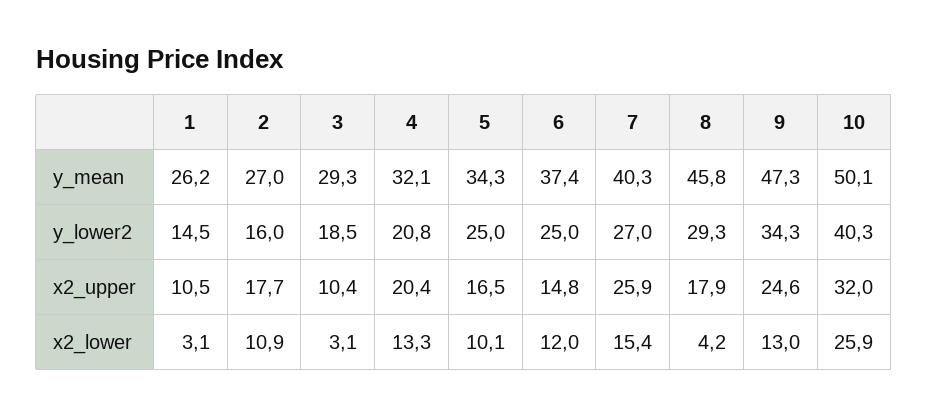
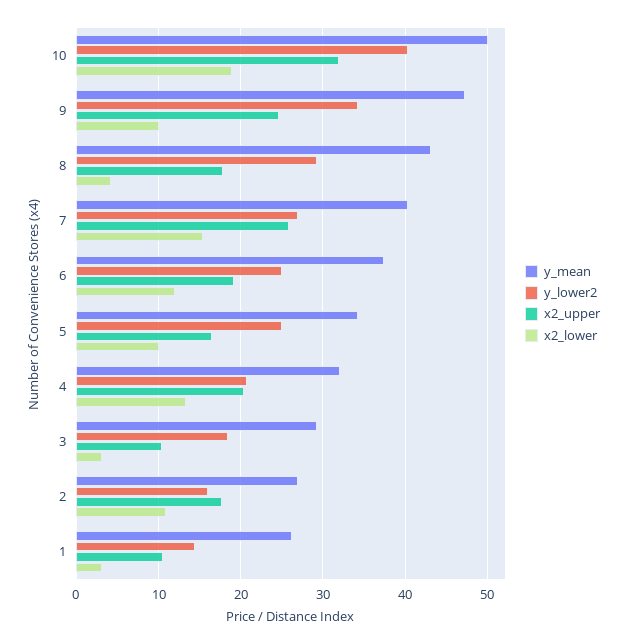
y_mean, 8: 45.8 -> 43
x2_upper, 6: 14.8 -> 19
x2_lower, 9: 13 -> 10
x2_lower, 10: 25.9 -> 19

